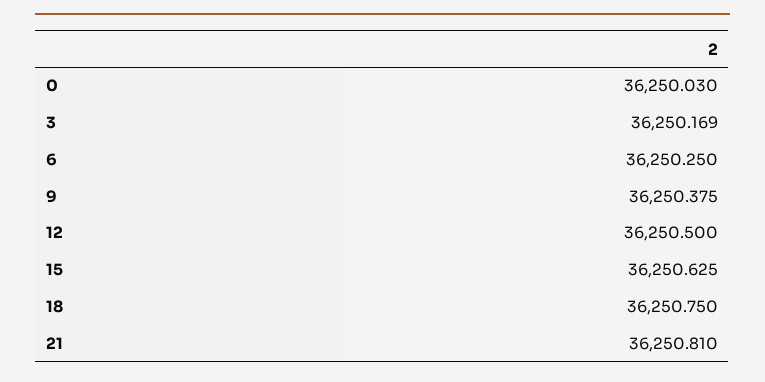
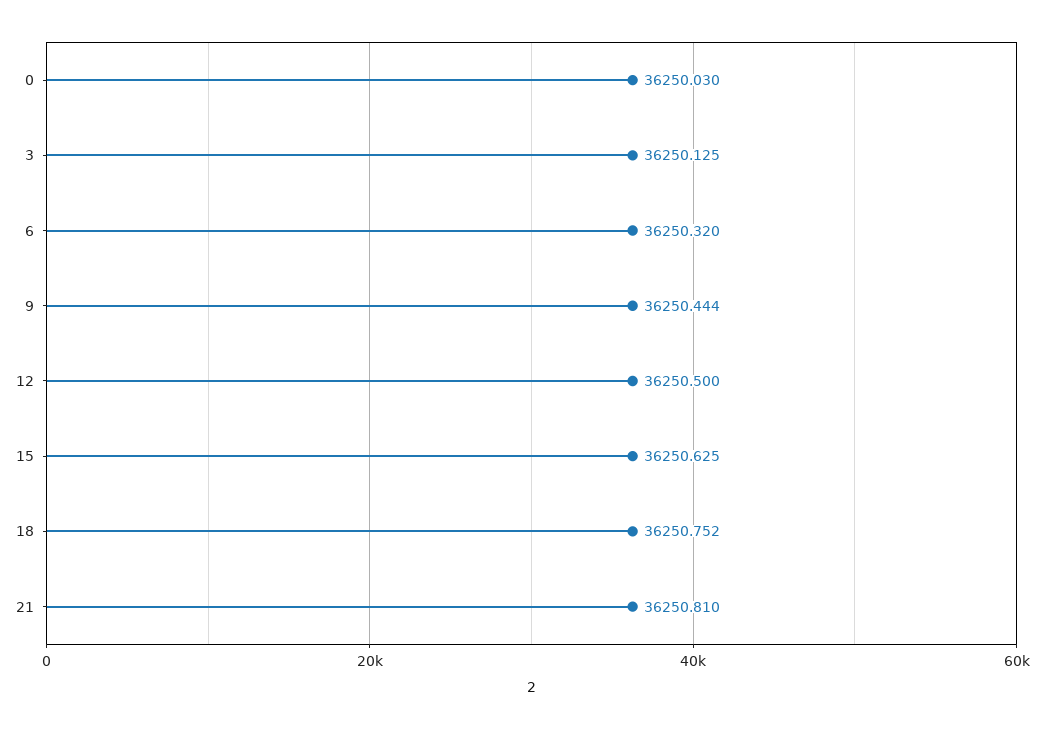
3: 36250.169 -> 36250.125
6: 36250.25 -> 36250.32
9: 36250.375 -> 36250.444
18: 36250.75 -> 36250.752

